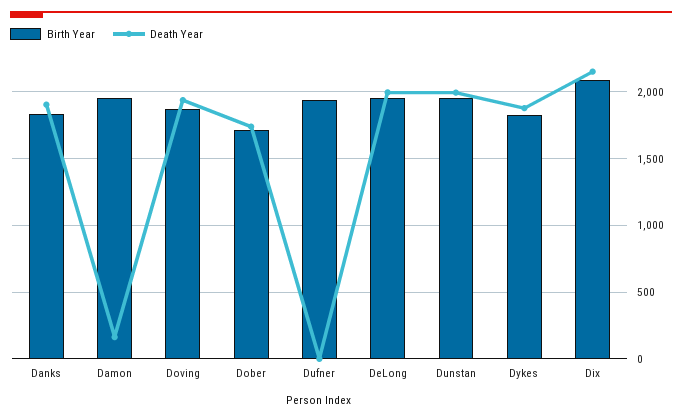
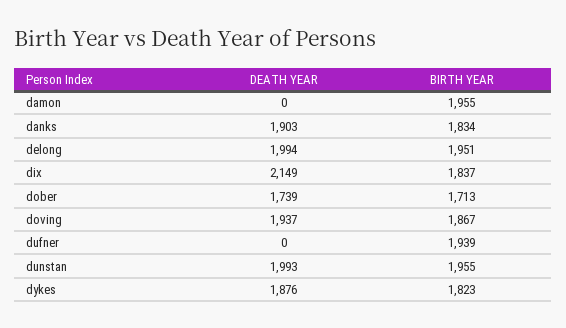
Death Year, Damon: 150 -> 0
Birth Year, Dix: 2100 -> 1837

